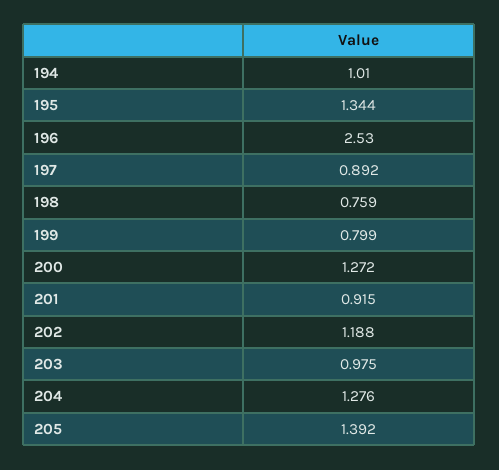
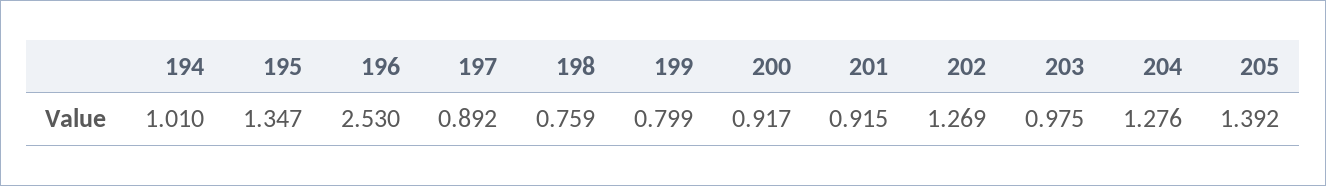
195: 1.344 -> 1.347
200: 1.272 -> 0.917
202: 1.188 -> 1.269

